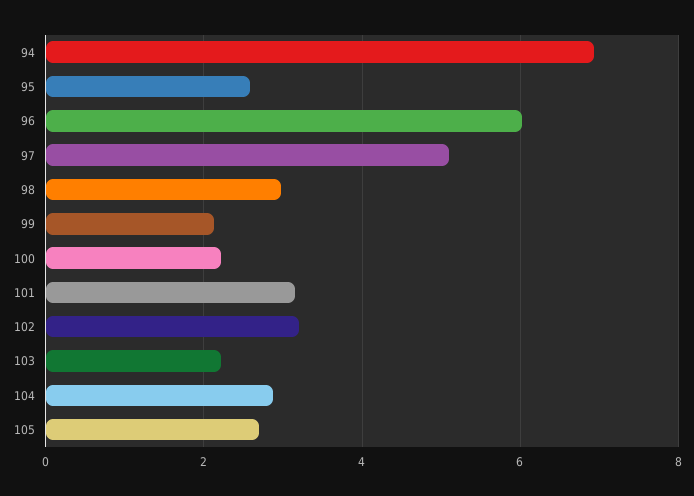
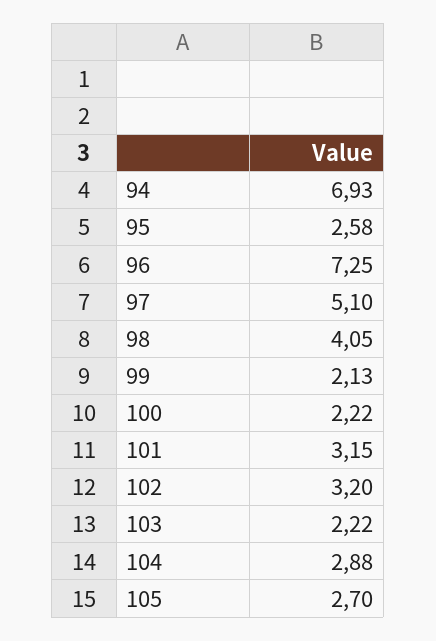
96: 6 -> 7.25
98: 3 -> 4.05

